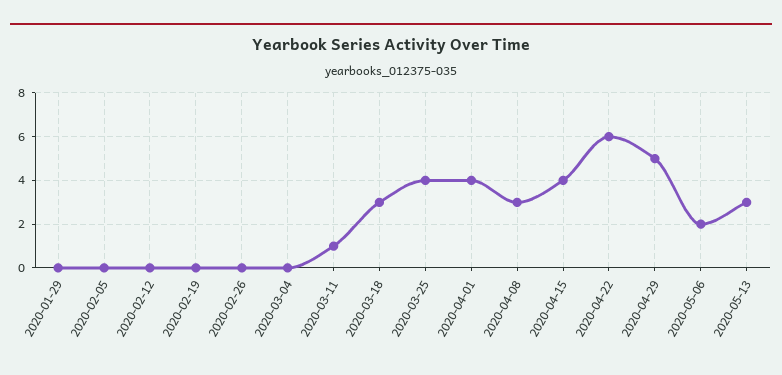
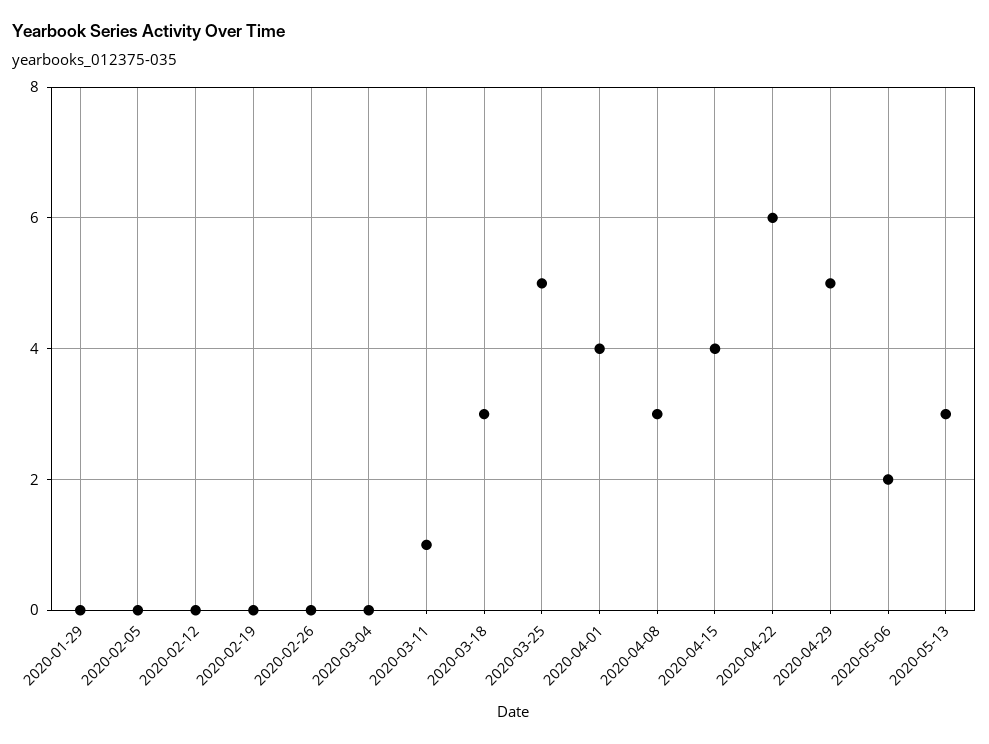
2020-03-25: 4 -> 5

